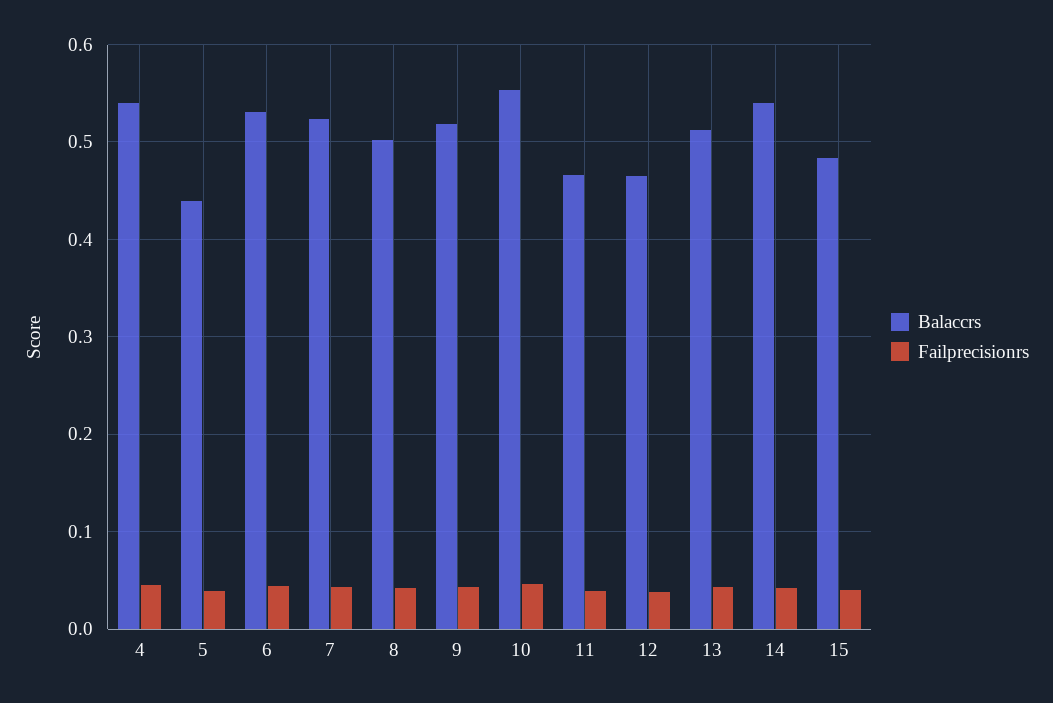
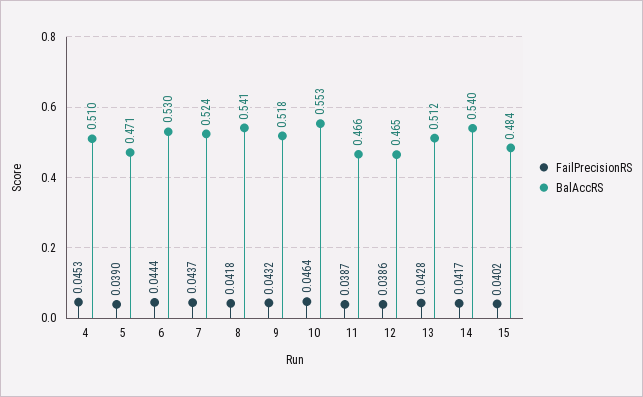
Balaccrs, 4: 0.54 -> 0.51
Balaccrs, 5: 0.44 -> 0.471
Balaccrs, 8: 0.5 -> 0.541

